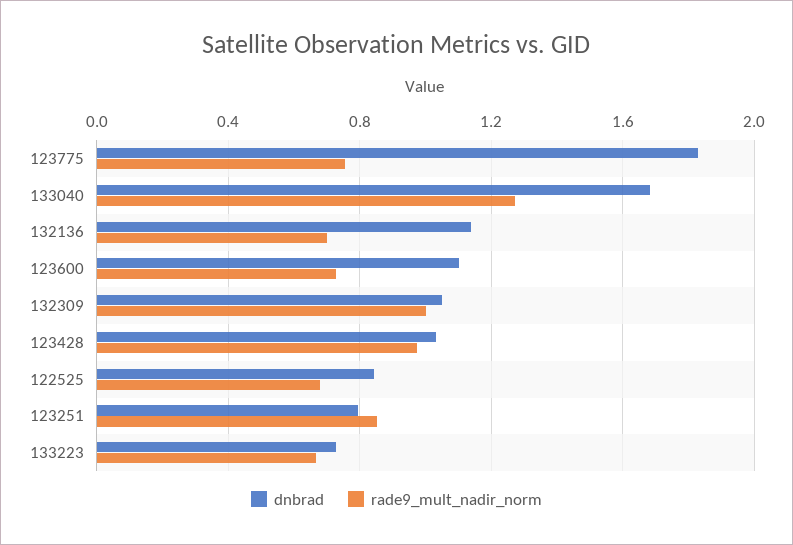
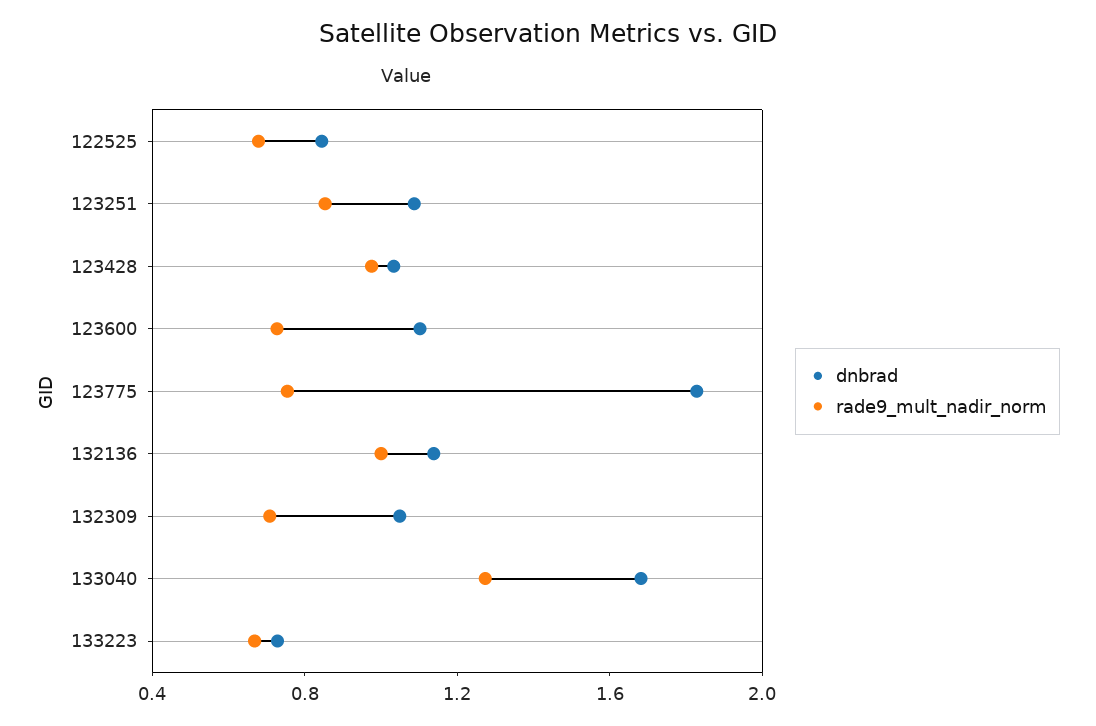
rade9_mult_nadir_norm, 132136: 0.7 -> 1
rade9_mult_nadir_norm, 132309: 1 -> 0.7
dnbrad, 123251: 0.8 -> 1.1

